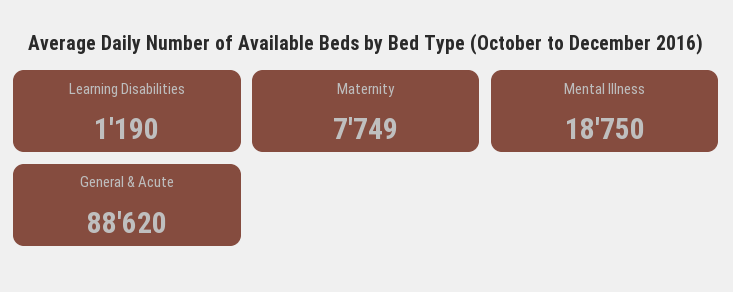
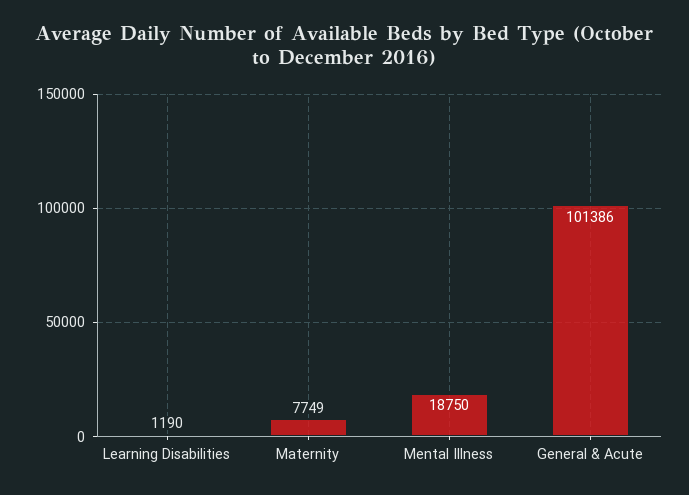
General & Acute: 88620 -> 101386

